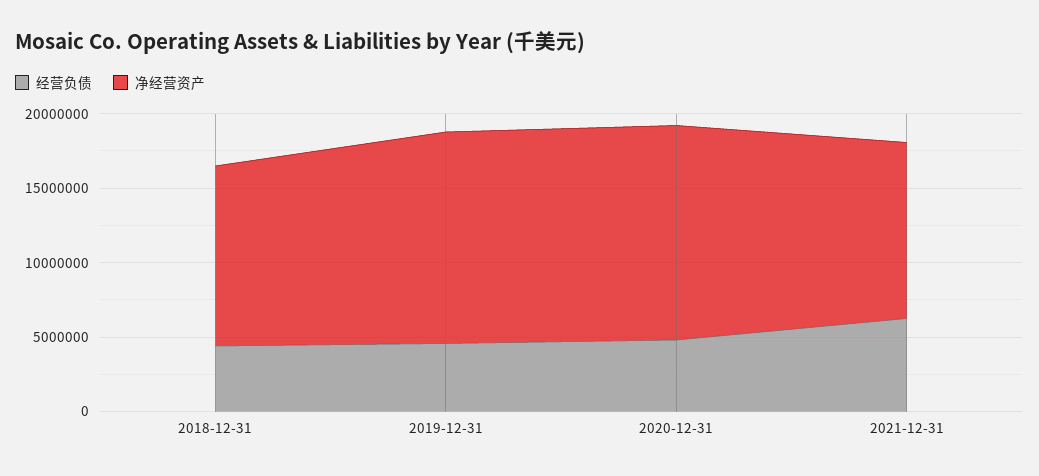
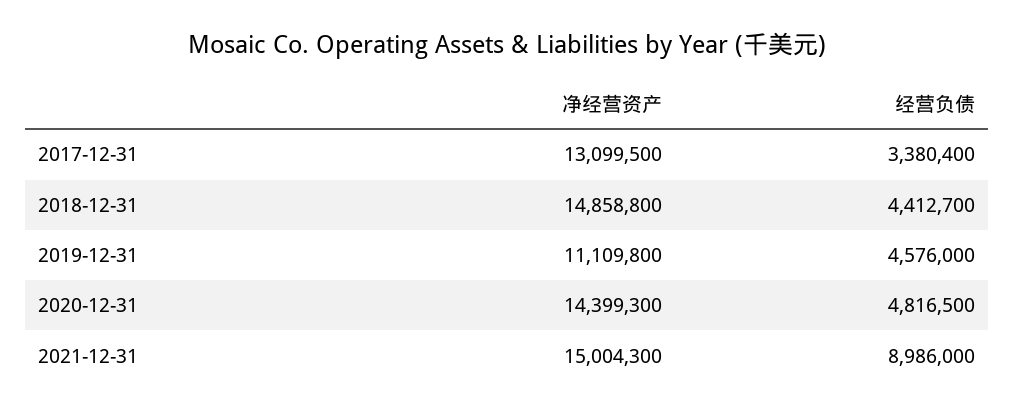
净经营资产, 2018-12-31: 12000000 -> 14858800
净经营资产, 2019-12-31: 14000000 -> 11109800
经营负债, 2021-12-31: 6000000 -> 8986000
净经营资产, 2021-12-31: 12000000 -> 15004300
净经营资产, 2017-12-31: none -> 13099500
经营负债, 2017-12-31: none -> 3380400

